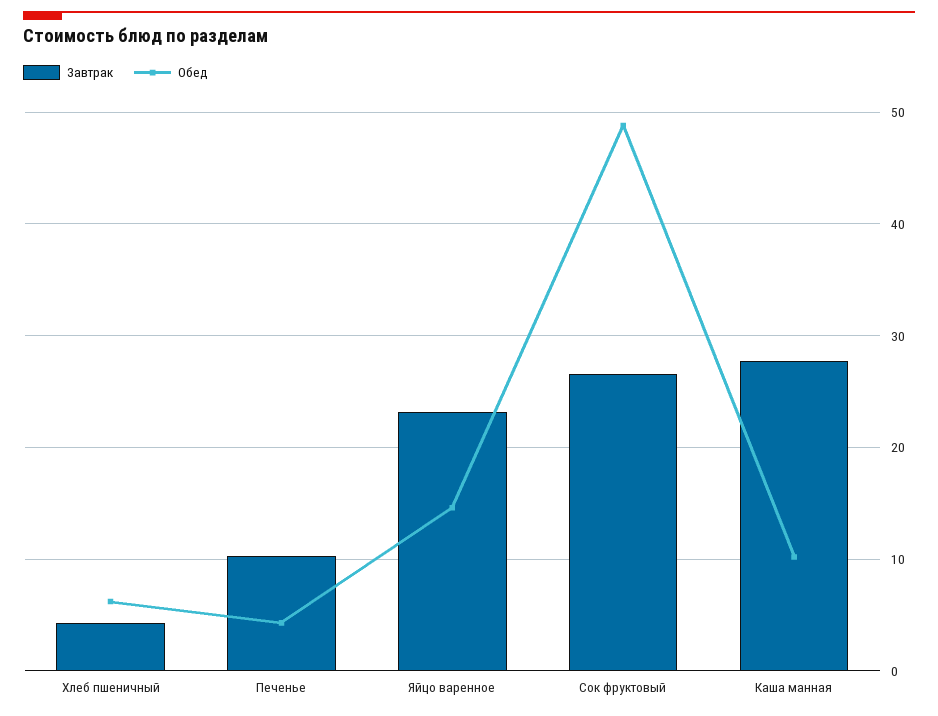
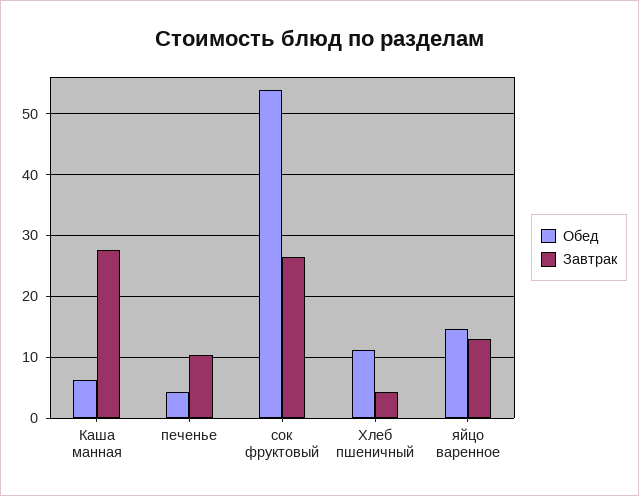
Обед, Хлеб пшеничный: 6 -> 11
Завтрак, Яйцо варенное: 23 -> 13
Обед, Сок фруктовый: 49 -> 54
Обед, Каша манная: 10 -> 6

